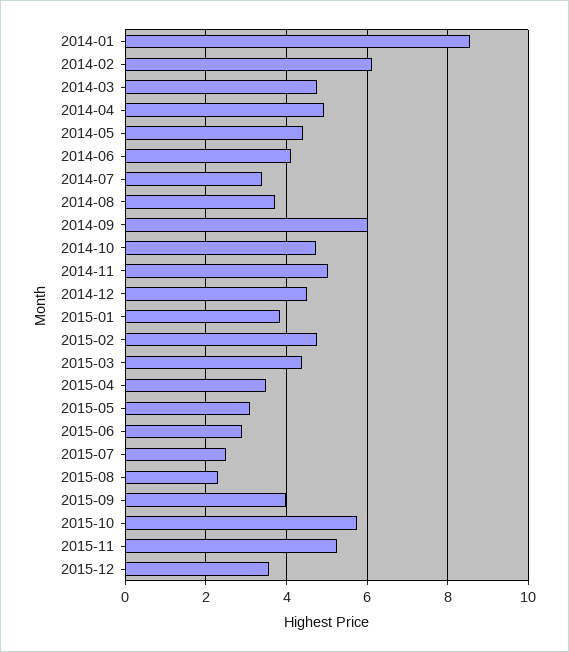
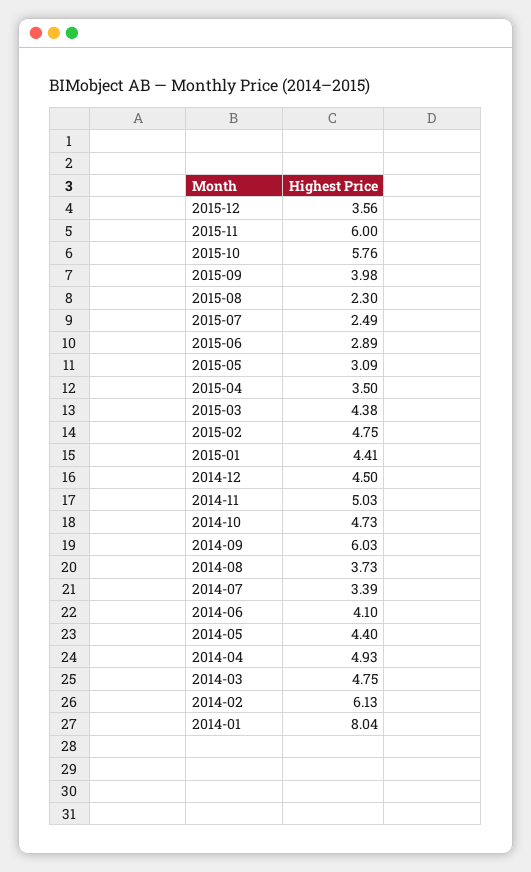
2014-01: 8.6 -> 8.04
2015-01: 3.8 -> 4.41
2015-11: 5.2 -> 6

